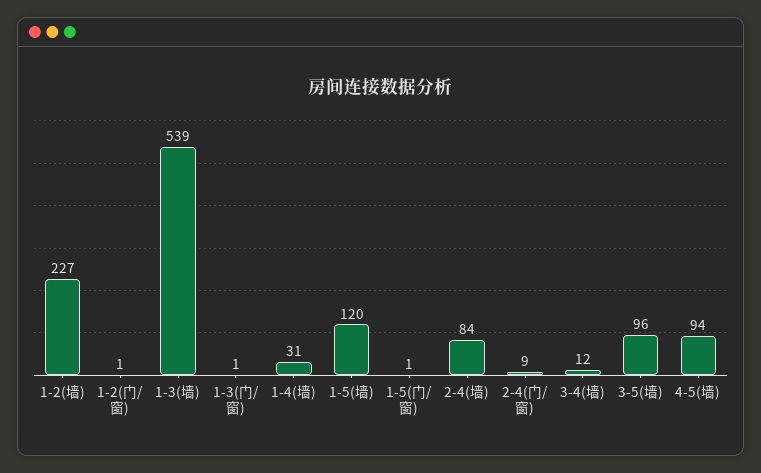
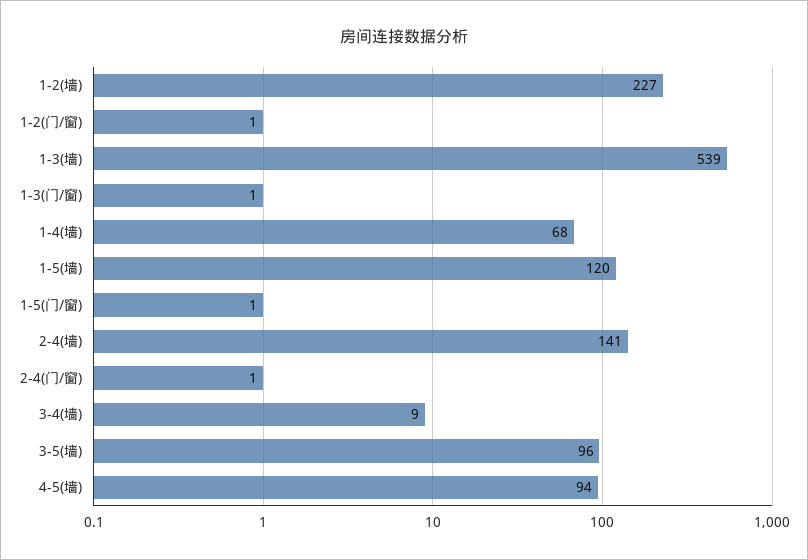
1-4(墙): 31 -> 68
2-4(墙): 84 -> 141
2-4(门/窗): 9 -> 1
3-4(墙): 12 -> 9

